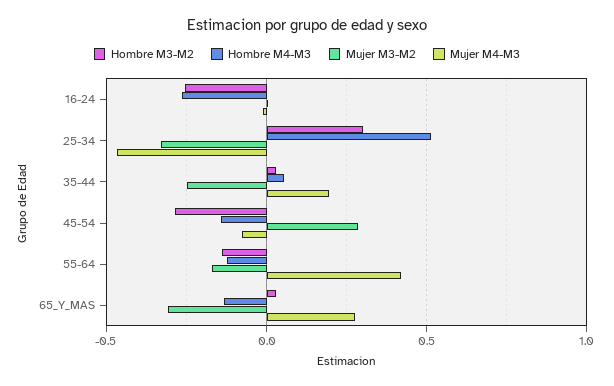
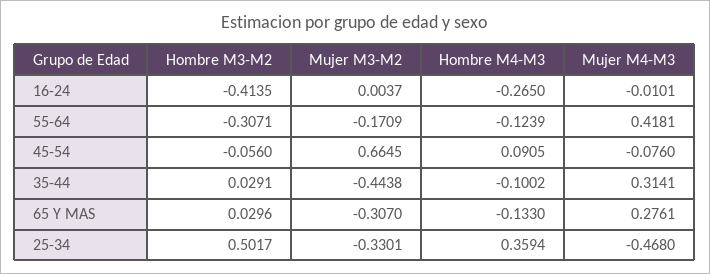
Hombre M3-M2, 16-24: -0.25 -> -0.4135
Hombre M3-M2, 25-34: 0.3 -> 0.5017
Hombre M4-M3, 25-34: 0.5 -> 0.3594
Hombre M4-M3, 35-44: 0.05 -> -0.1002
Mujer M3-M2, 35-44: -0.25 -> -0.4438
Mujer M4-M3, 35-44: 0.2 -> 0.3141
Hombre M3-M2, 45-54: -0.3 -> -0.056
Hombre M4-M3, 45-54: -0.15 -> 0.0905
Mujer M3-M2, 45-54: 0.3 -> 0.6645
Hombre M3-M2, 55-64: -0.15 -> -0.3071

